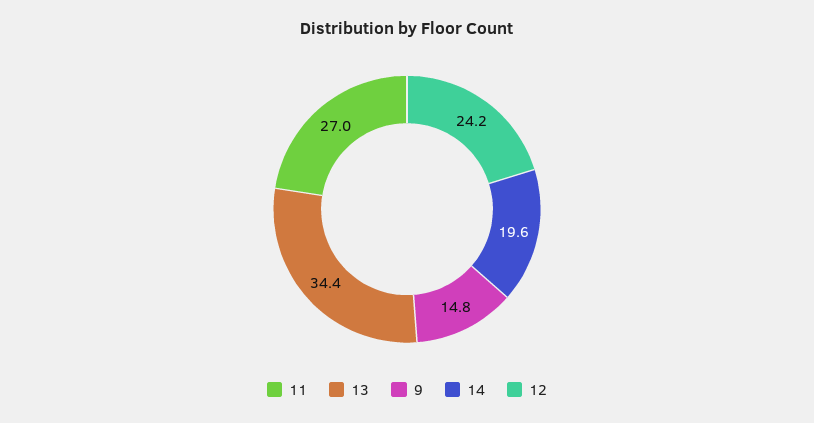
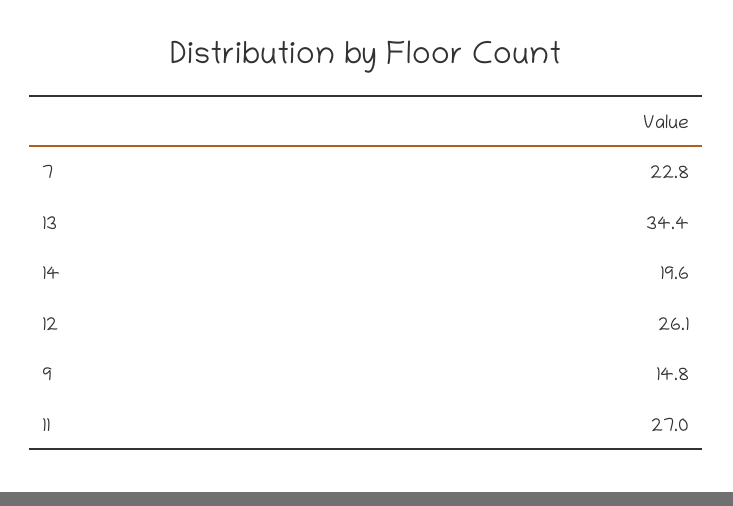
12: 24.2 -> 26.1
7: none -> 22.8

